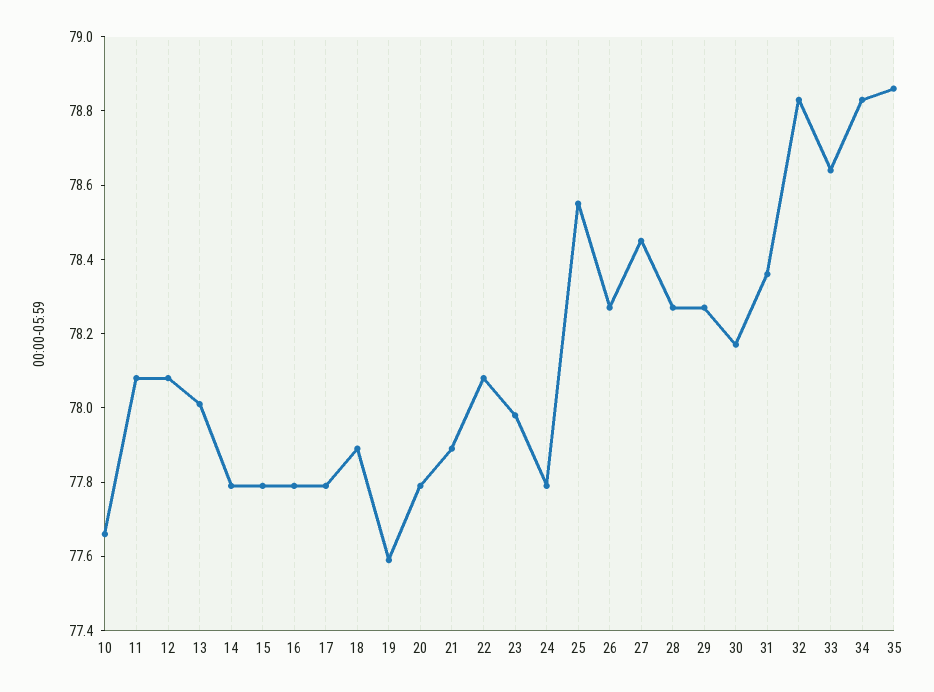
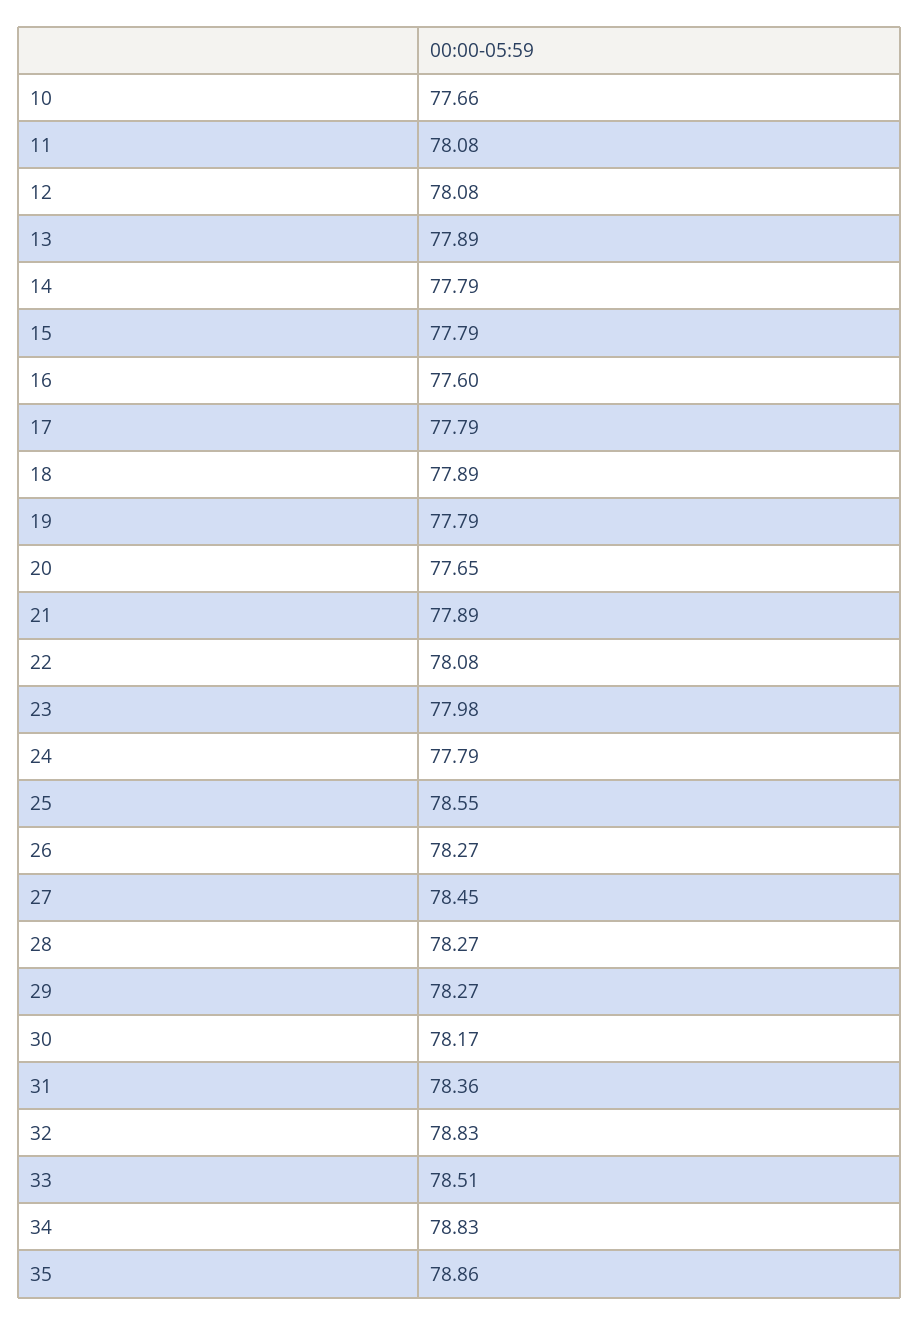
13: 78 -> 77.89
16: 77.8 -> 77.6
19: 77.6 -> 77.79
20: 77.8 -> 77.65
33: 78.65 -> 78.51

